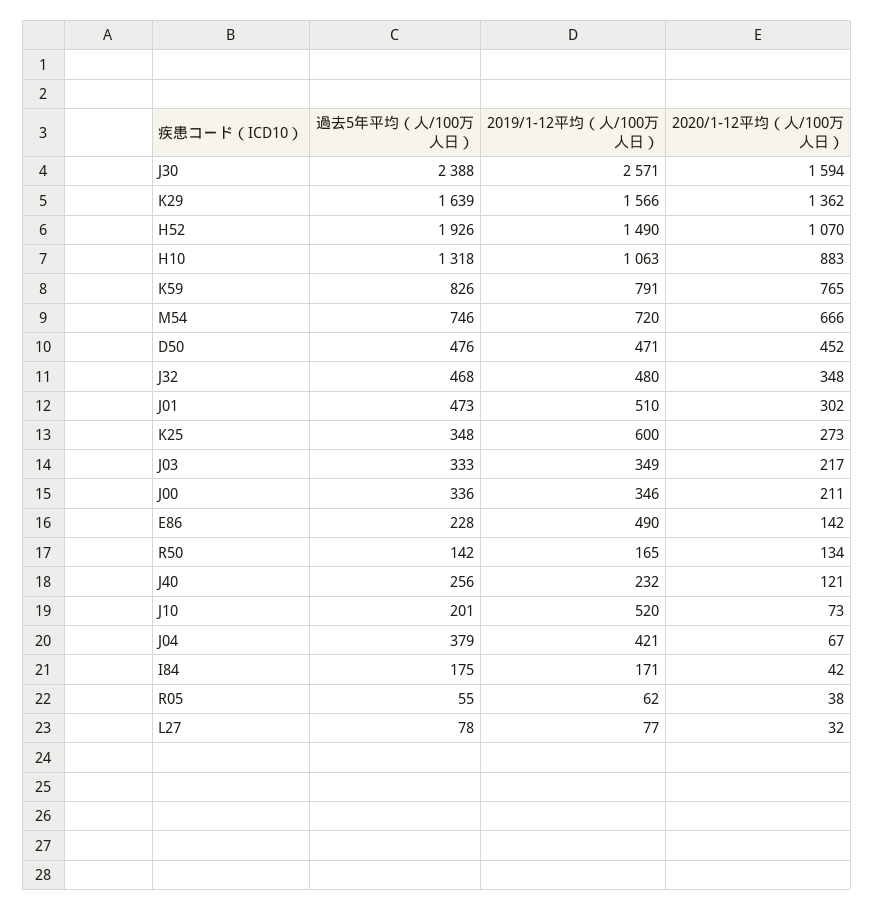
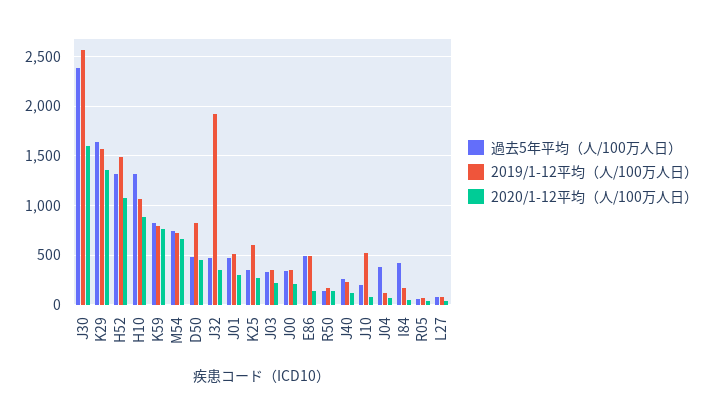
過去5年平均（人/100万人日）, H52: 1926 -> 1300
2019/1-12平均（人/100万人日）, D50: 471 -> 800
2019/1-12平均（人/100万人日）, J32: 480 -> 1900
過去5年平均（人/100万人日）, E86: 228 -> 500
2019/1-12平均（人/100万人日）, J04: 421 -> 100
過去5年平均（人/100万人日）, I84: 175 -> 400

